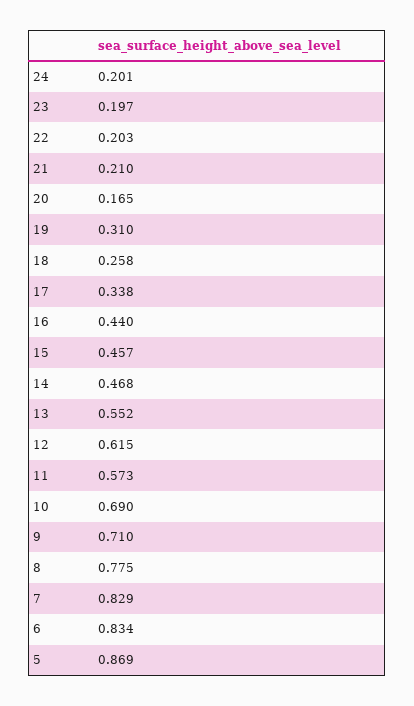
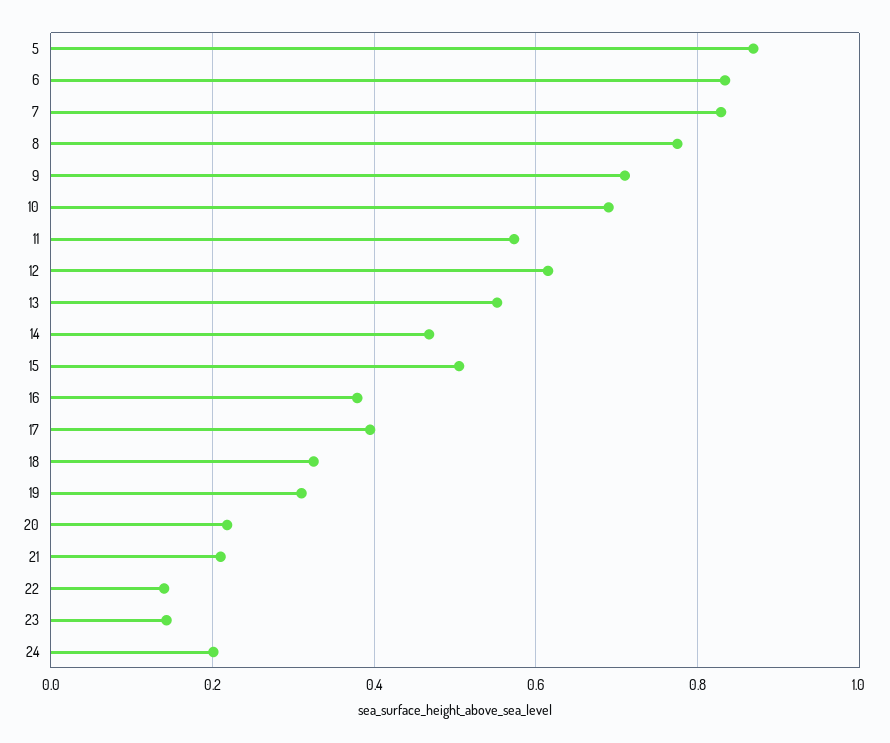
23: 0.197 -> 0.14
22: 0.203 -> 0.14
20: 0.165 -> 0.22
18: 0.258 -> 0.32
17: 0.338 -> 0.4
16: 0.44 -> 0.38
15: 0.457 -> 0.5

